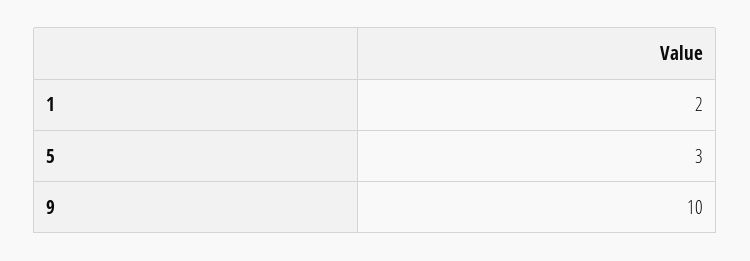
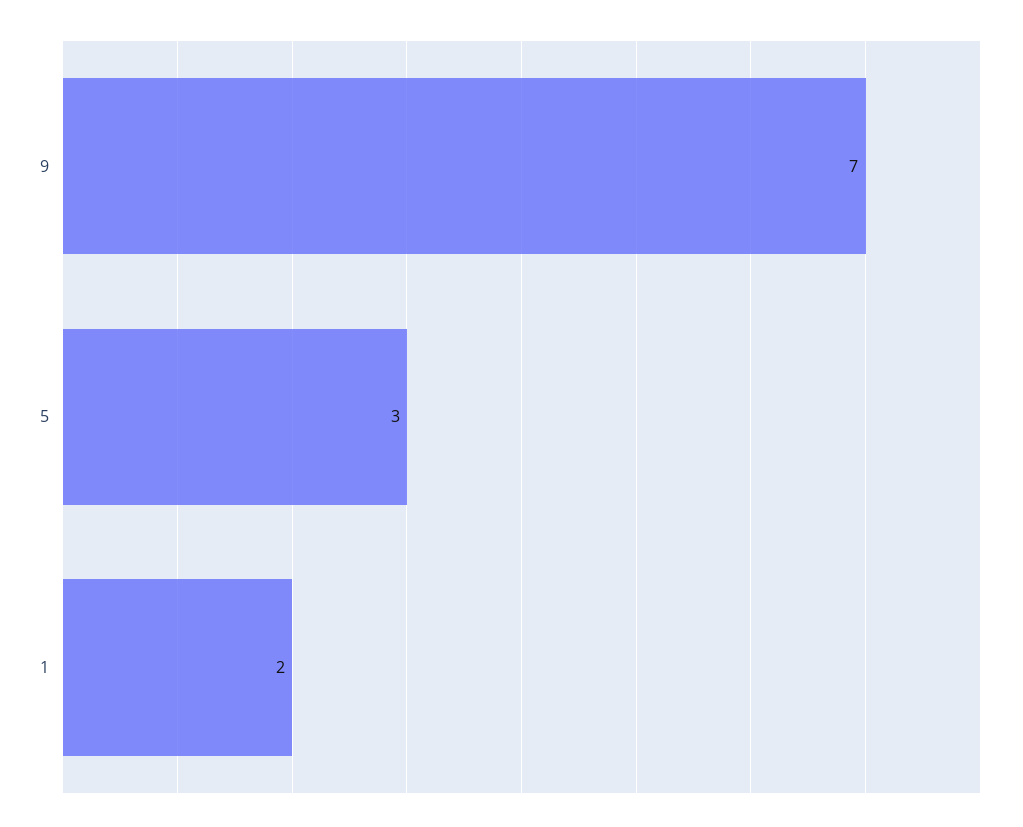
9: 10 -> 7

